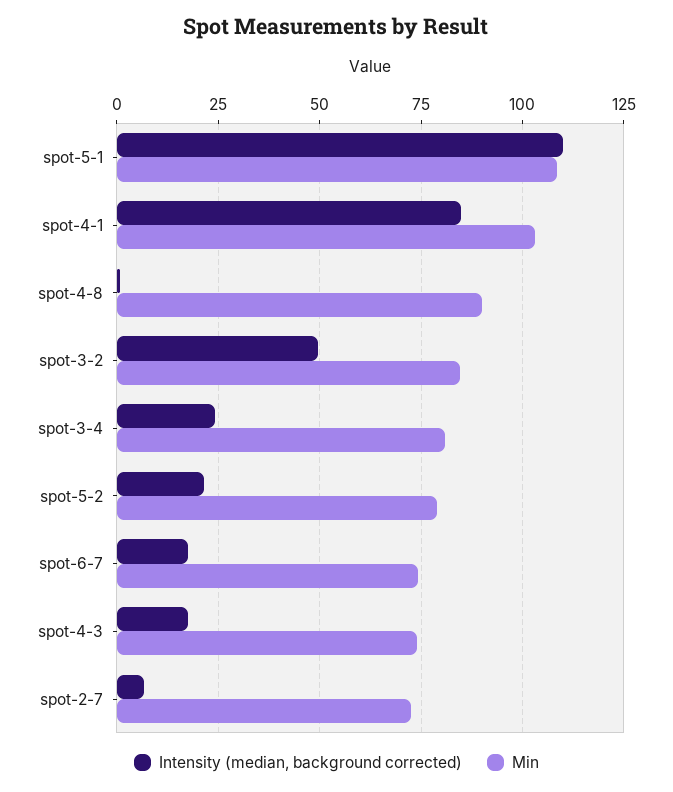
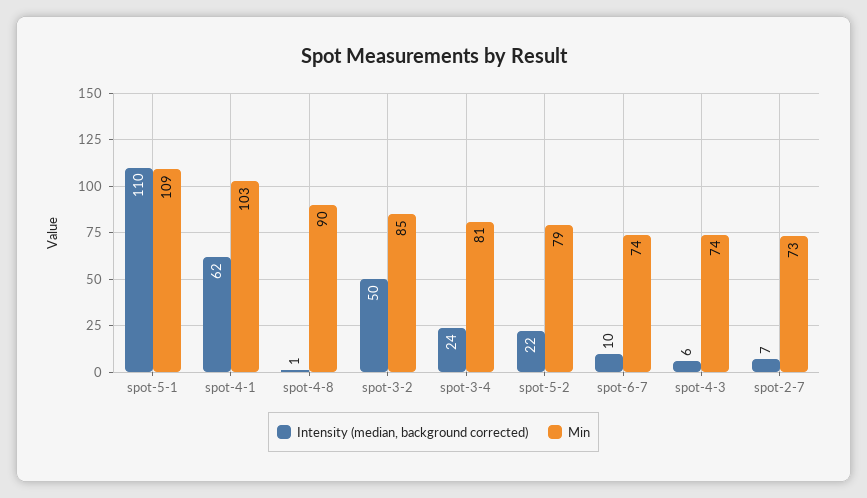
Intensity (median, background corrected), spot-4-1: 85 -> 62
Intensity (median, background corrected), spot-6-7: 17.5 -> 10
Intensity (median, background corrected), spot-4-3: 17.5 -> 6

